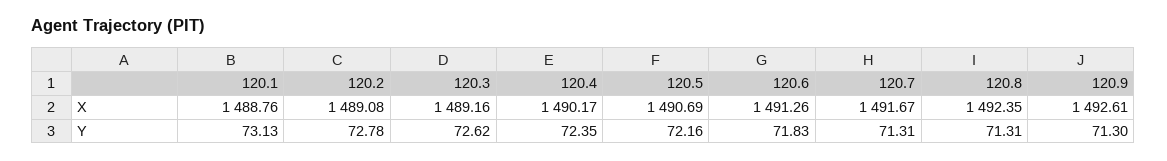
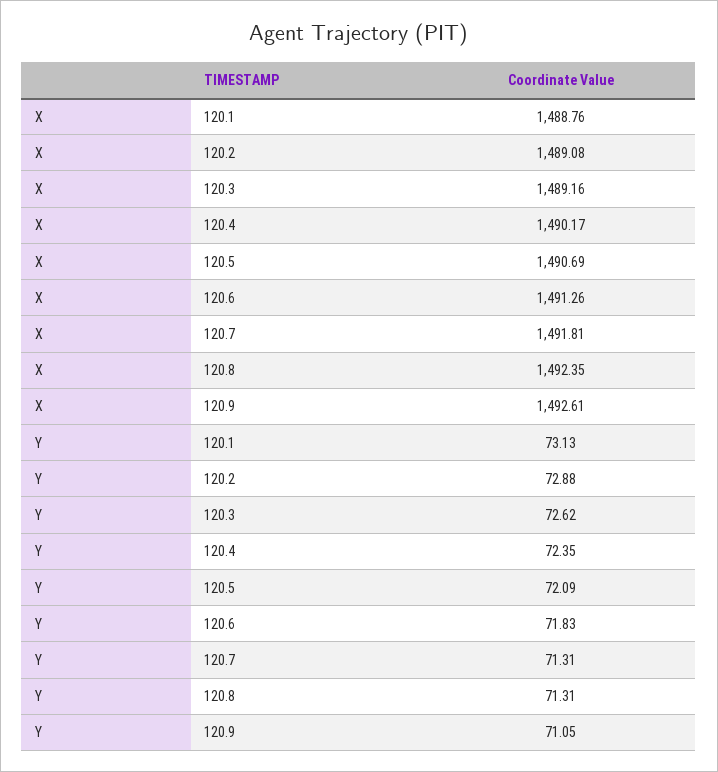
120.7, X: 1491.67 -> 1491.81
120.2, Y: 72.78 -> 72.88
120.5, Y: 72.16 -> 72.09
120.9, Y: 71.3 -> 71.05

